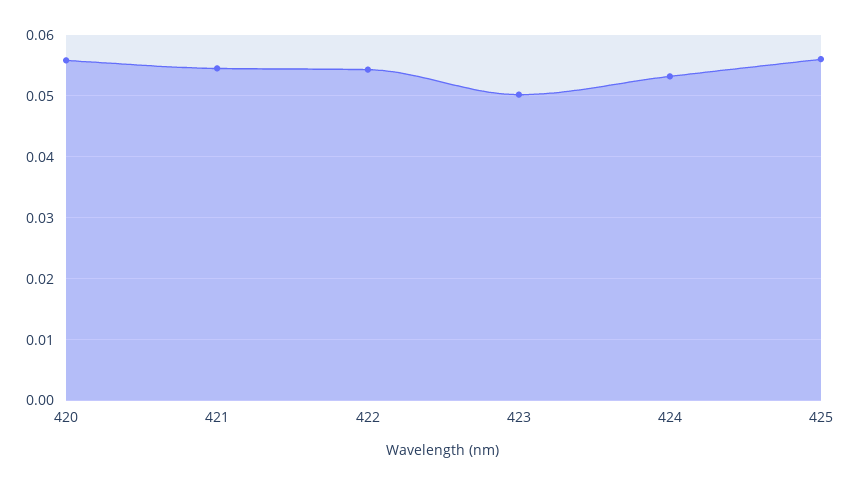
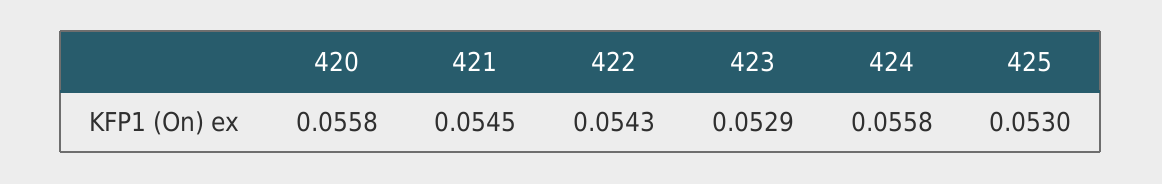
423: 0.05 -> 0.0529
424: 0.053 -> 0.0558
425: 0.056 -> 0.053

